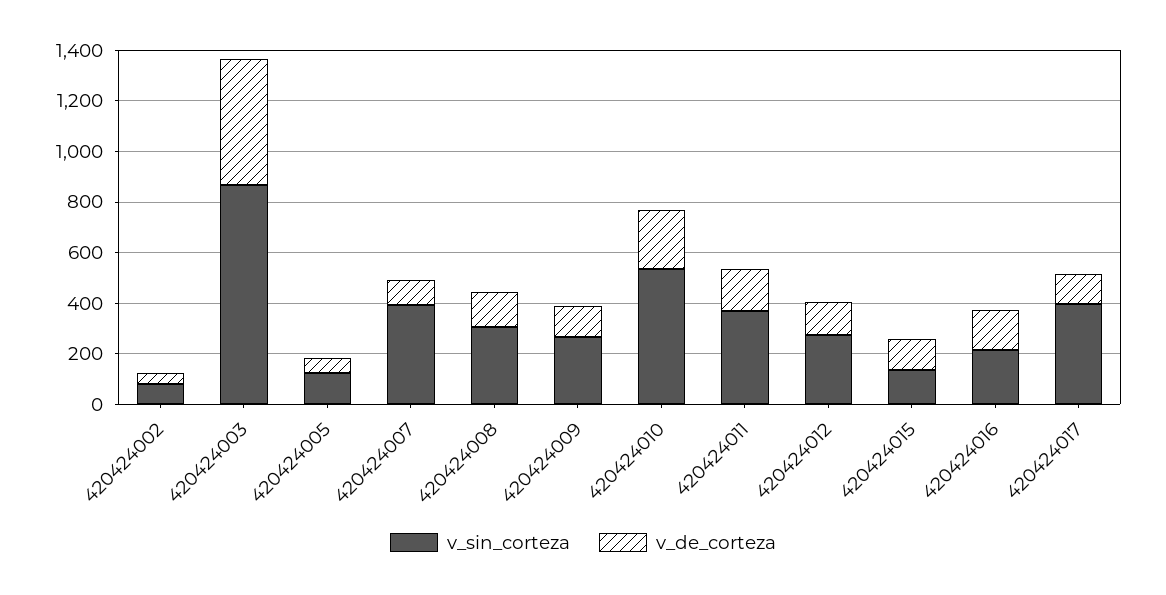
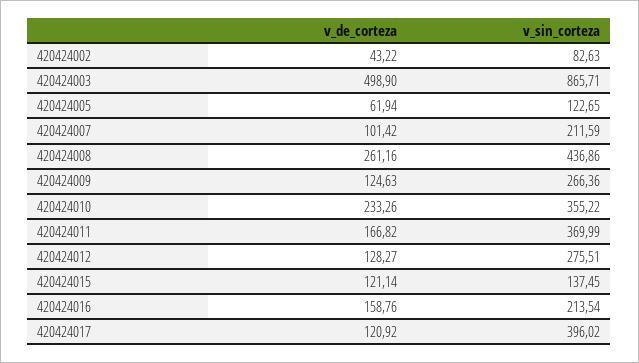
v_sin_corteza, 420424007: 400 -> 211.59
v_sin_corteza, 420424008: 300 -> 436.86
v_de_corteza, 420424008: 150 -> 261.16
v_sin_corteza, 420424010: 550 -> 355.22

